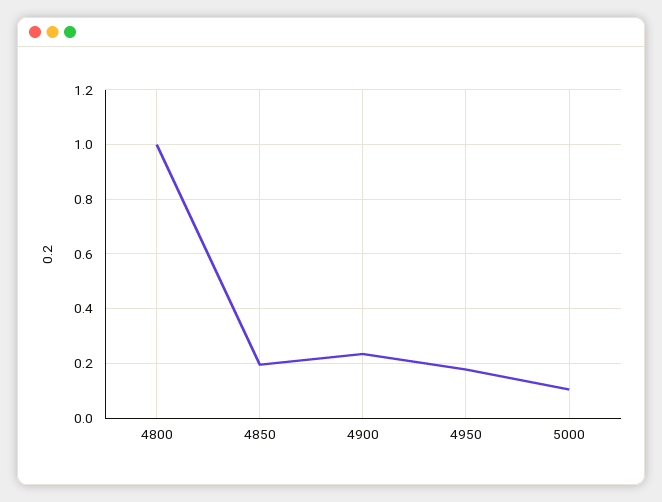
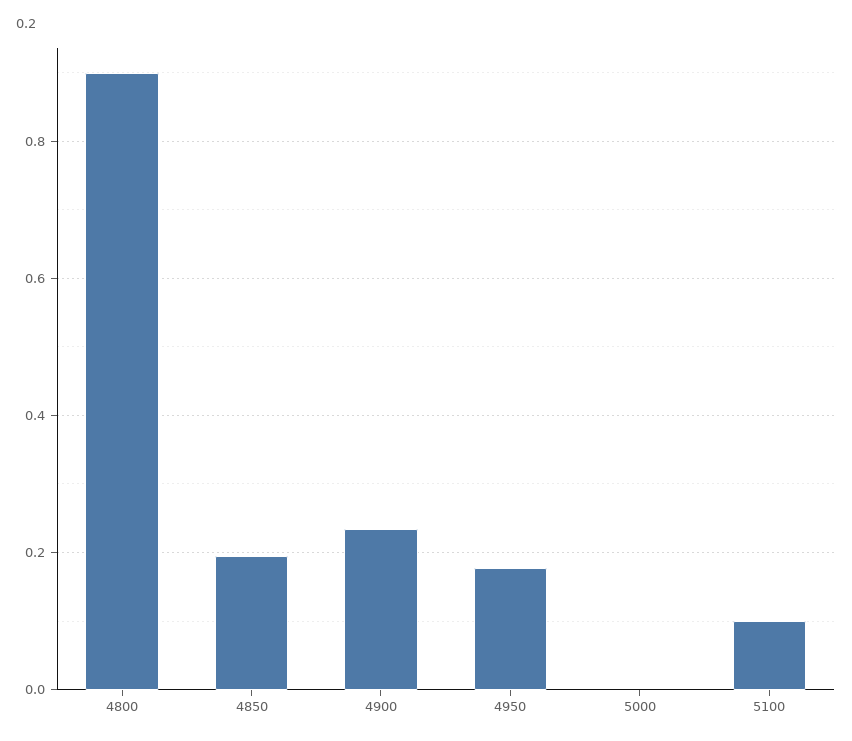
4800: 1 -> 0.9
5000: 0.1 -> 0
5100: none -> 0.1

